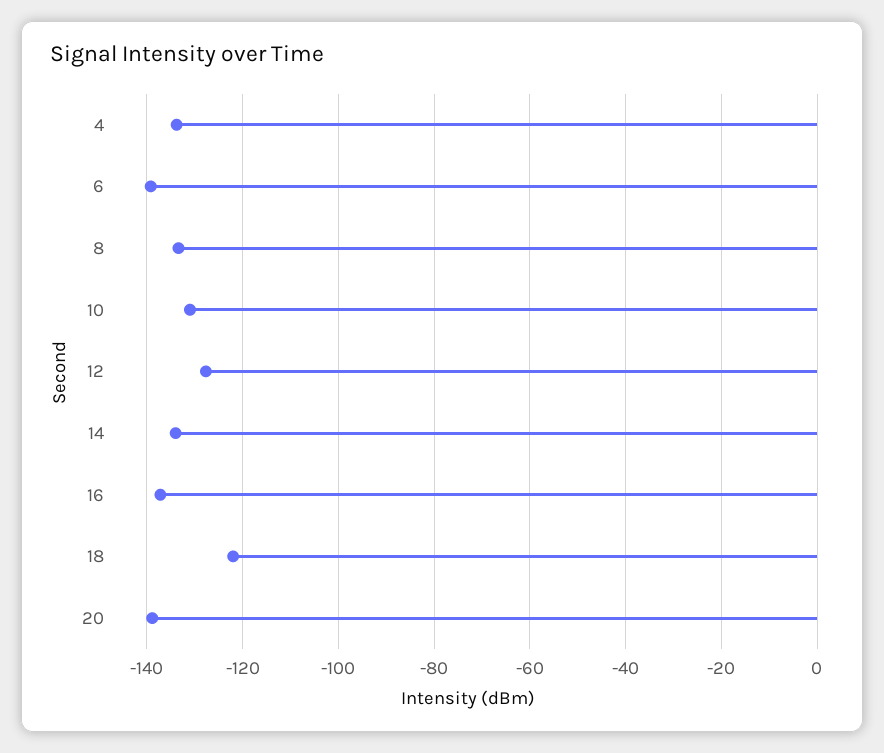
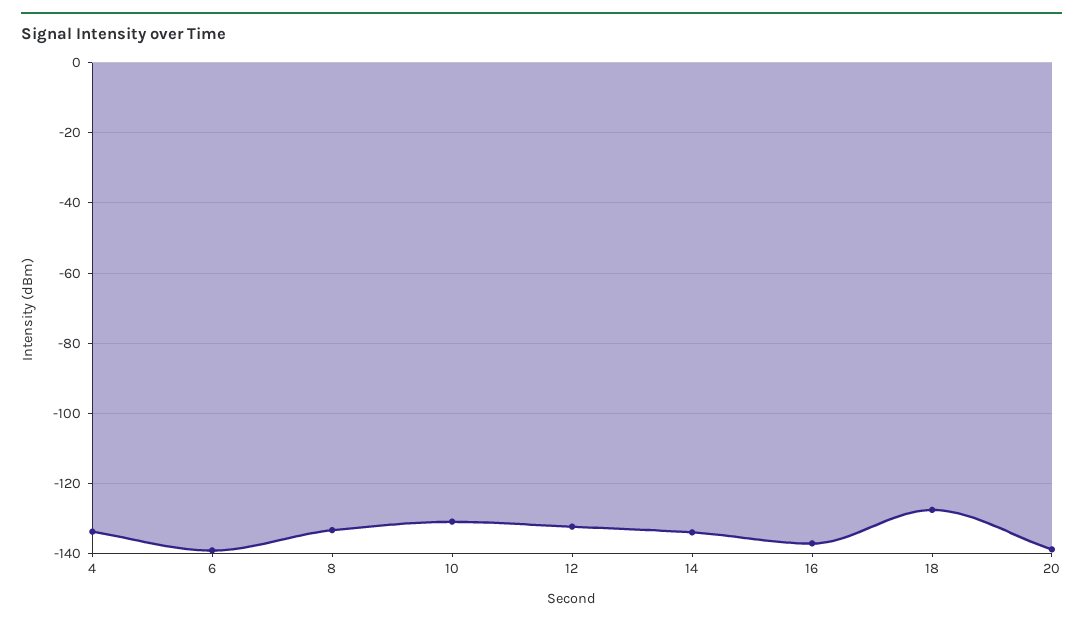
12: -128 -> -132
18: -122 -> -128

